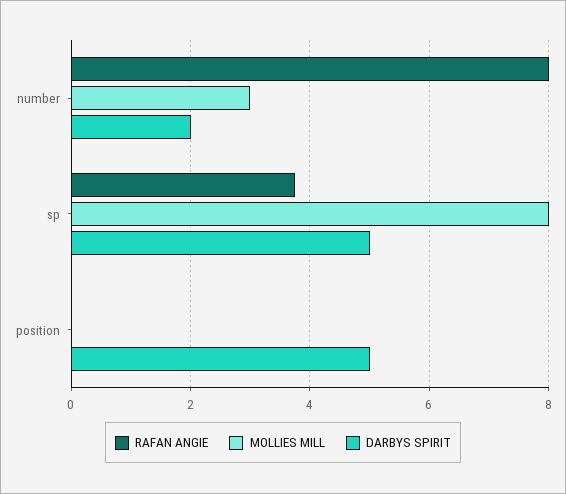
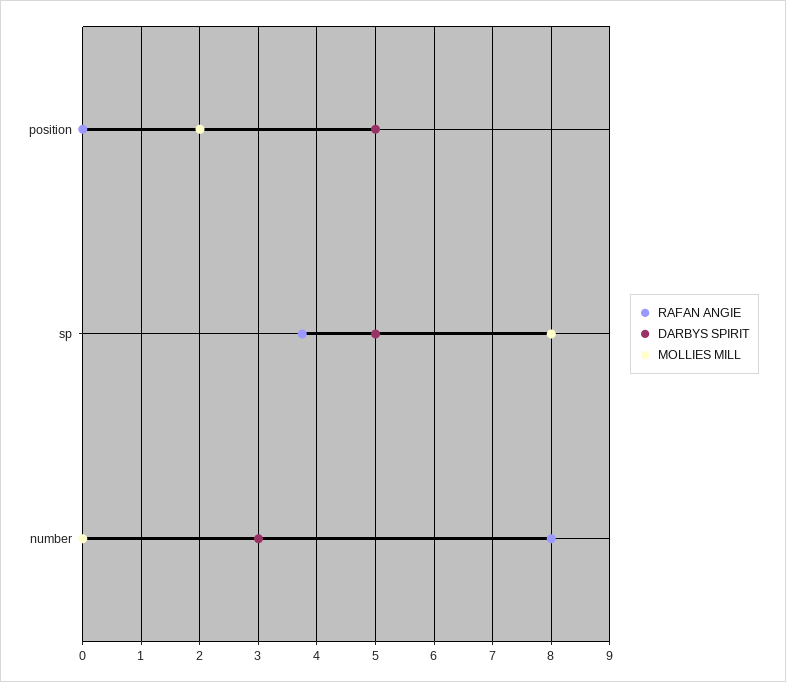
MOLLIES MILL, number: 3 -> 0
DARBYS SPIRIT, number: 2 -> 3
MOLLIES MILL, position: 0 -> 2

